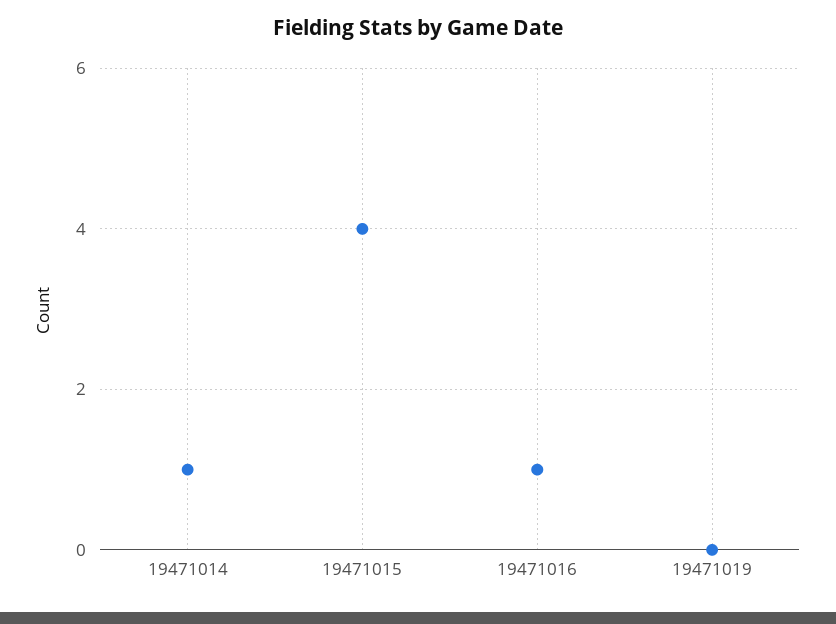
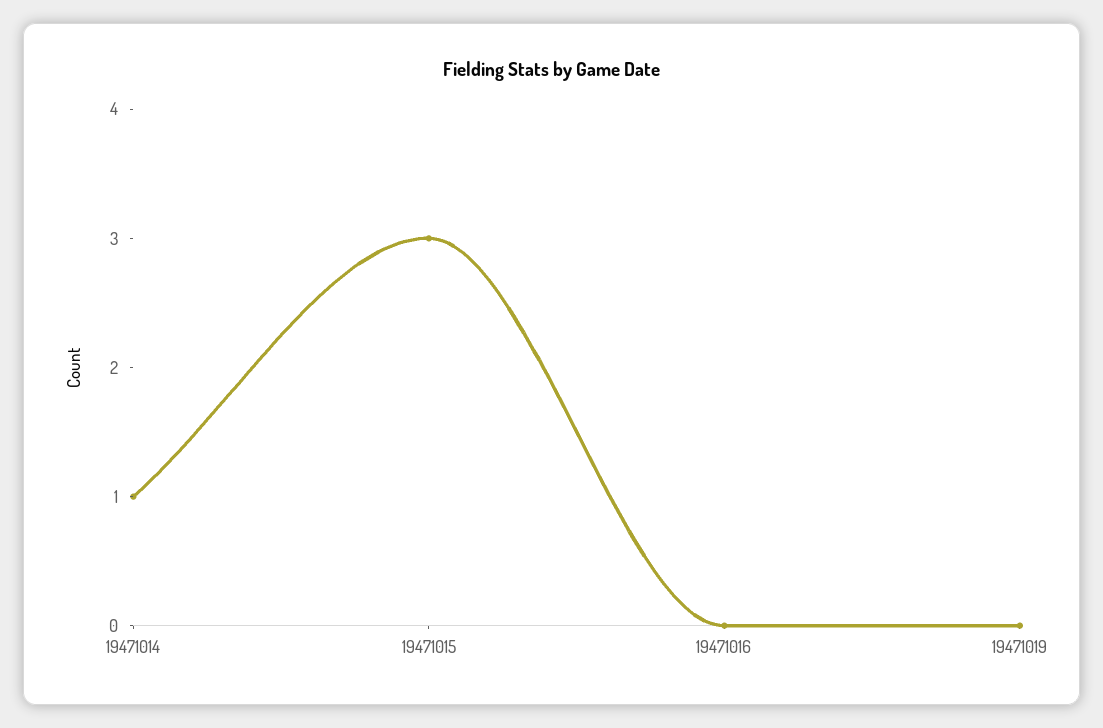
19471015: 4 -> 3
19471016: 1 -> 0

